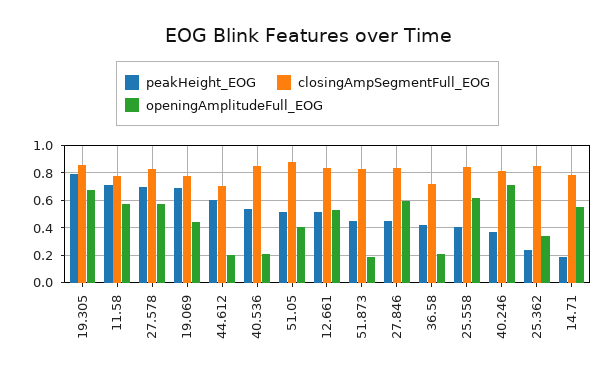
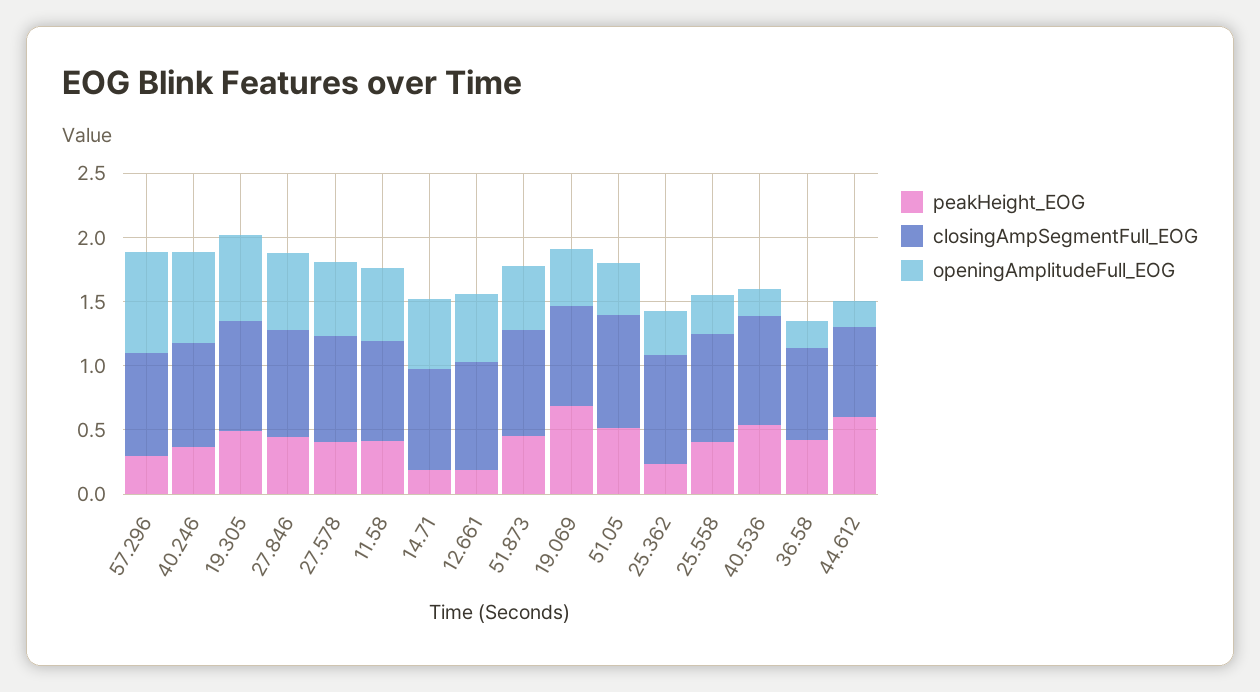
peakHeight_EOG, 19.305: 0.8 -> 0.5
peakHeight_EOG, 11.58: 0.7 -> 0.4
peakHeight_EOG, 27.578: 0.7 -> 0.4
peakHeight_EOG, 12.661: 0.5 -> 0.2
openingAmplitudeFull_EOG, 51.873: 0.2 -> 0.5
openingAmplitudeFull_EOG, 25.558: 0.6 -> 0.3
peakHeight_EOG, 57.296: none -> 0.3
closingAmpSegmentFull_EOG, 57.296: none -> 0.8
openingAmplitudeFull_EOG, 57.296: none -> 0.8

